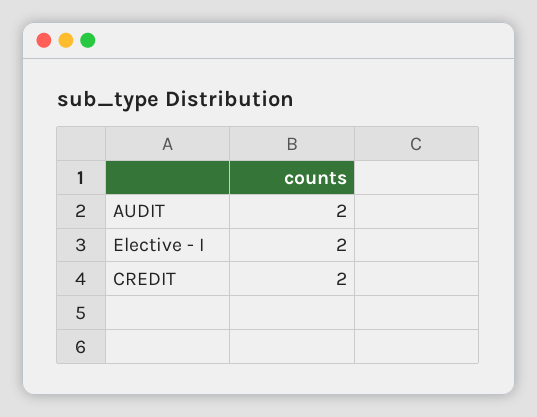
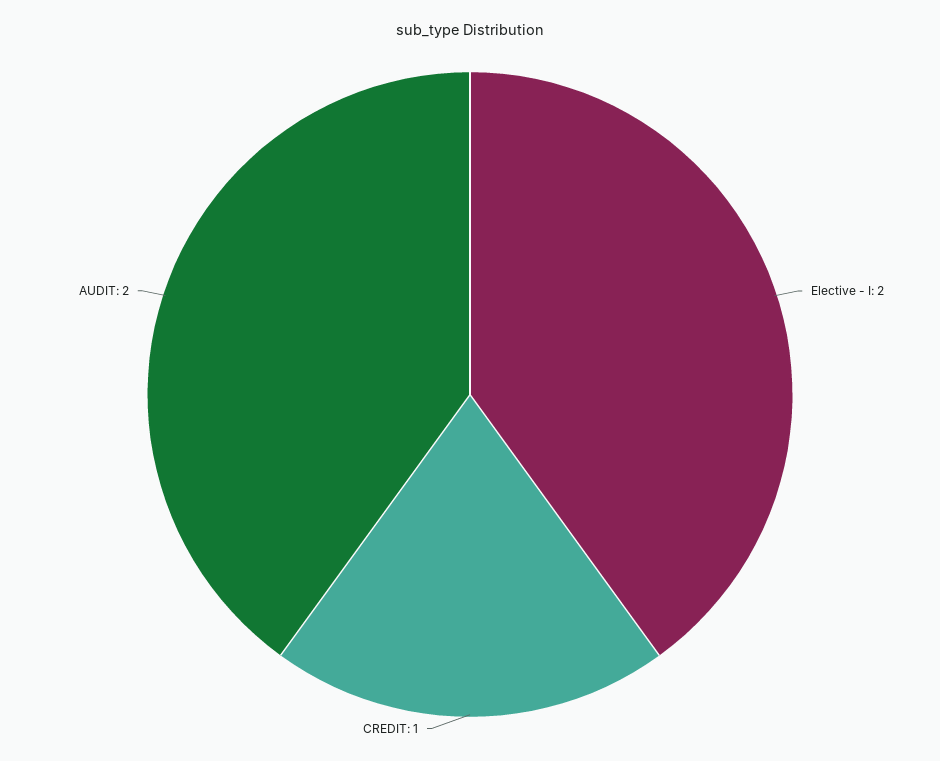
CREDIT: 2 -> 1

